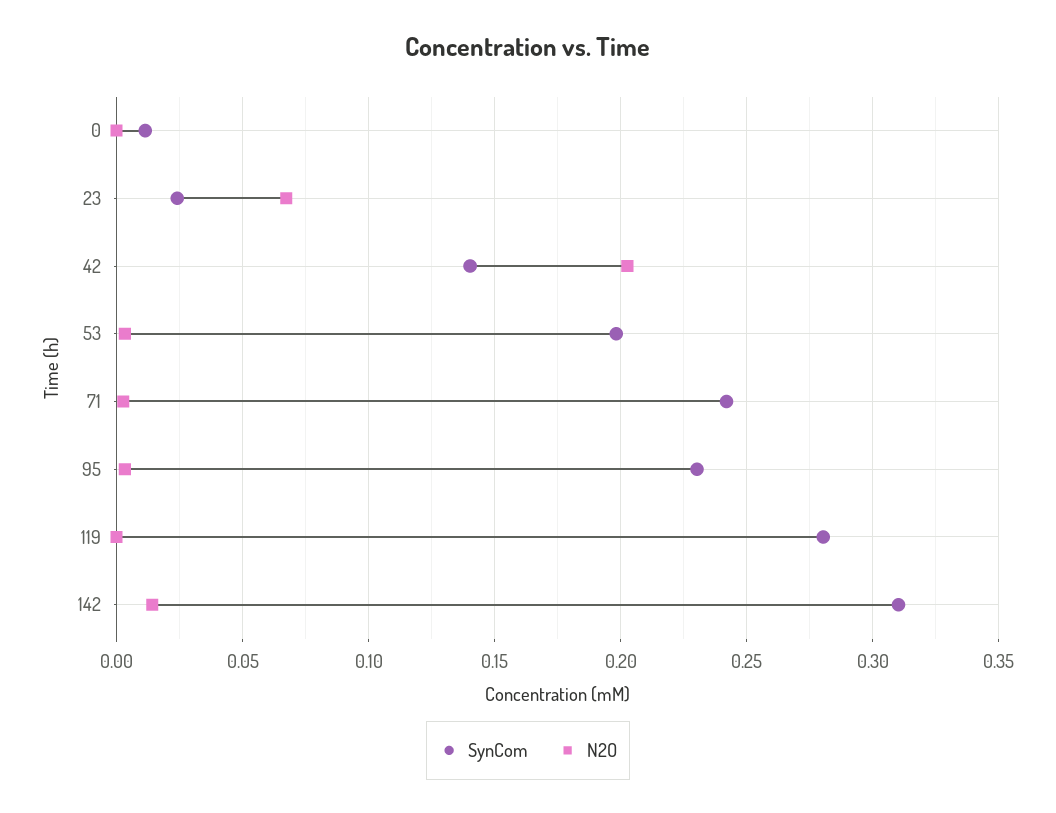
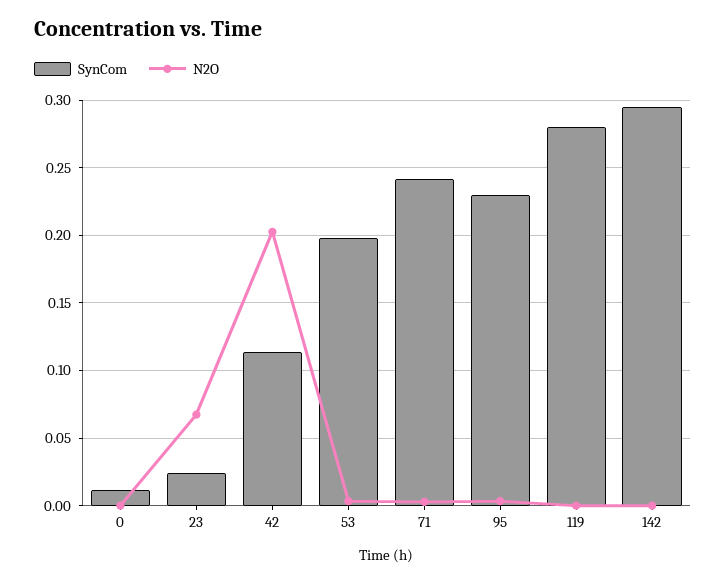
SynCom, 42: 0.14 -> 0.115
SynCom, 142: 0.31 -> 0.295
N2O, 142: 0.015 -> 0

